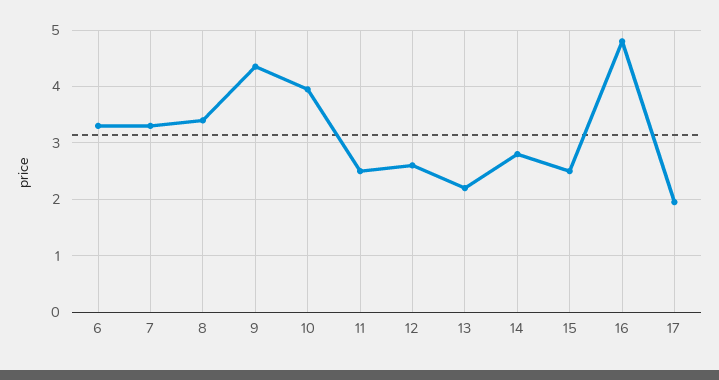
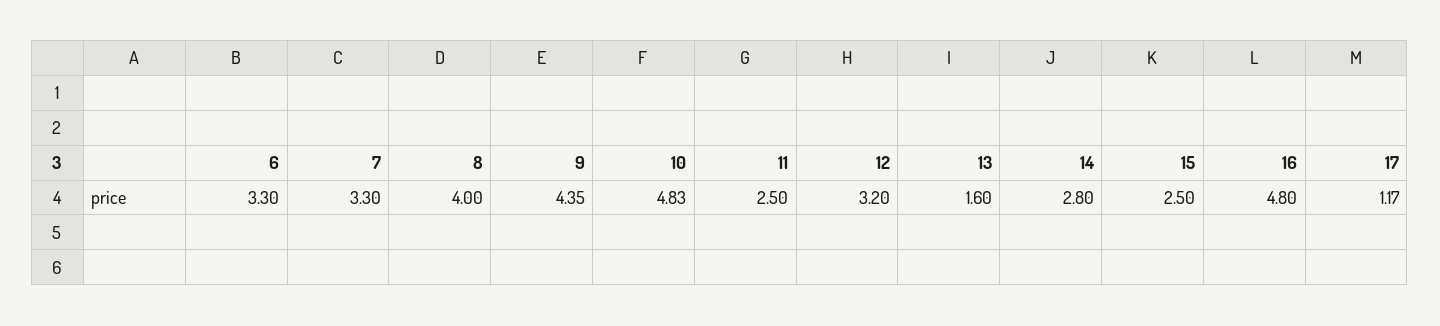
8: 3.4 -> 4
10: 4 -> 4.83
12: 2.6 -> 3.2
13: 2.2 -> 1.6
17: 2 -> 1.17

